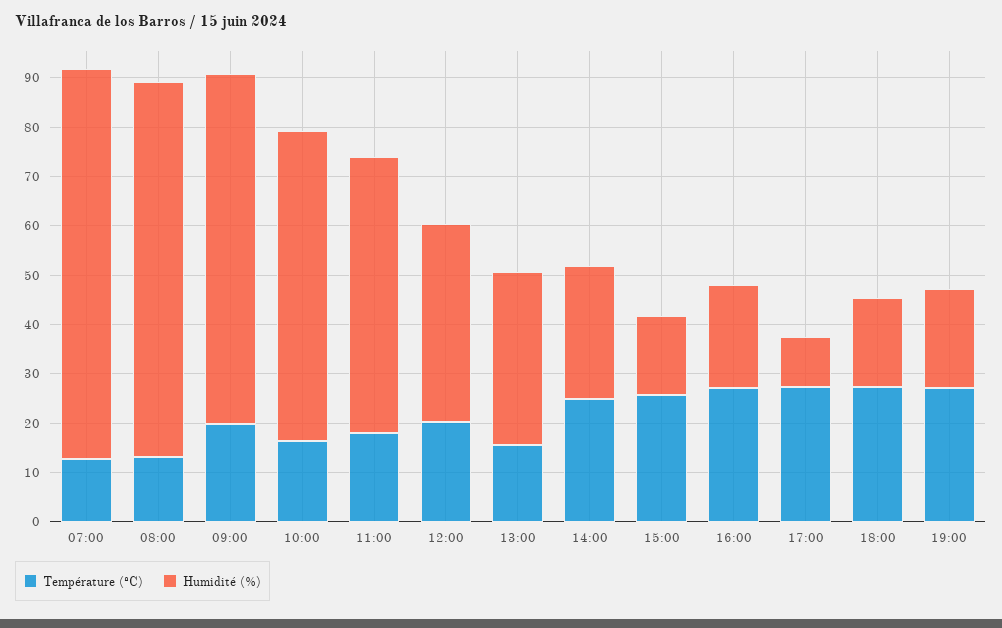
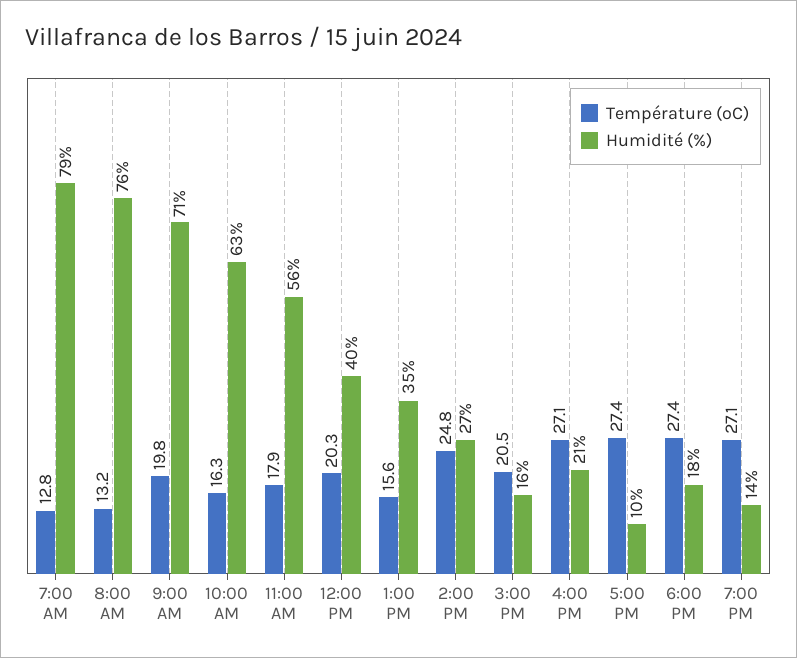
Température (ºC), 15:00: 26 -> 20.5
Humidité (%), 19:00: 20 -> 14

